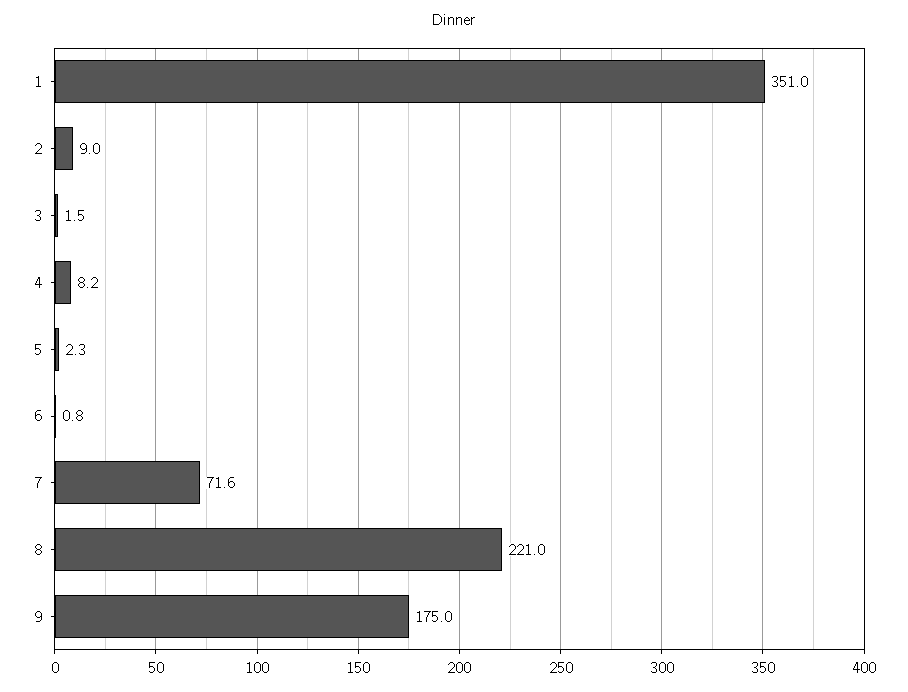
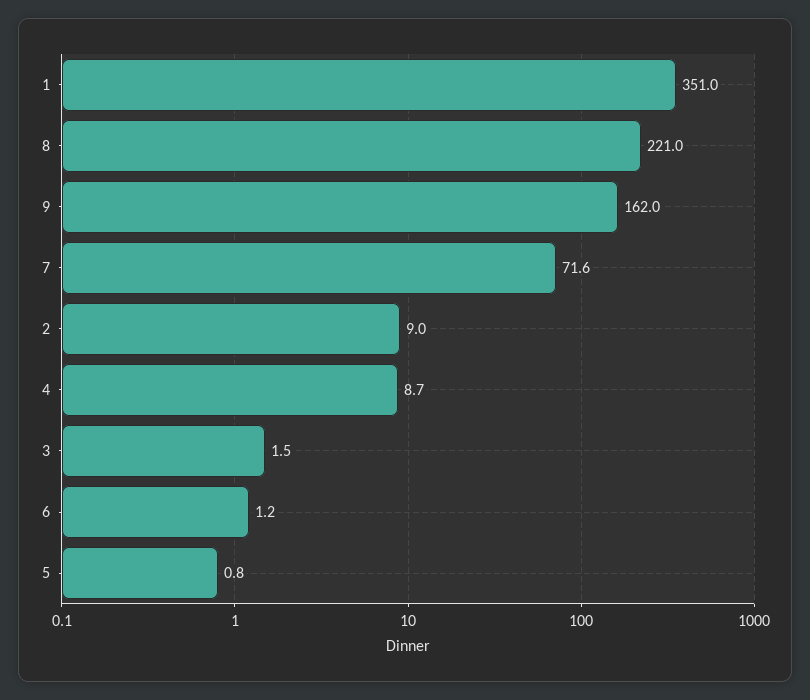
4: 8.2 -> 8.7
5: 2.3 -> 0.8
6: 0.8 -> 1.2
9: 175 -> 162

